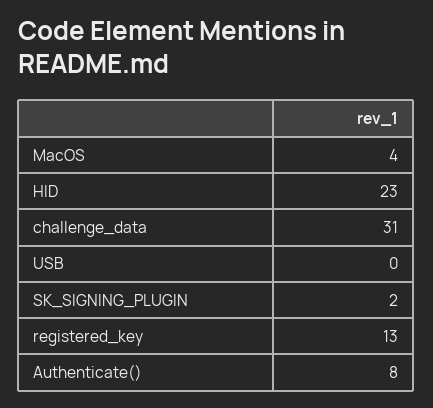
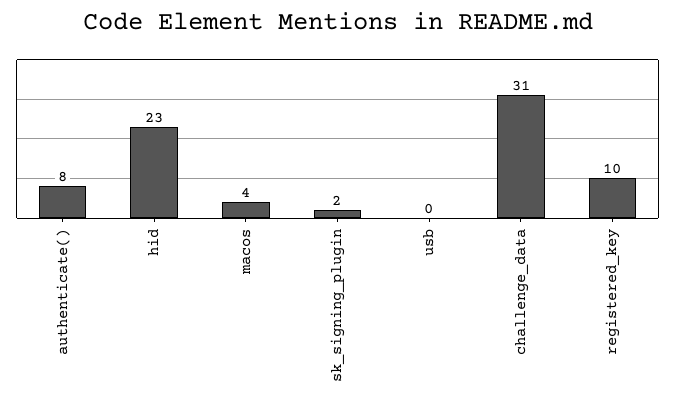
registered_key: 13 -> 10

